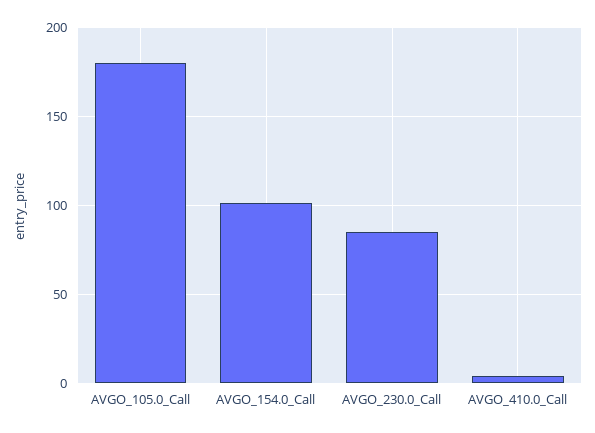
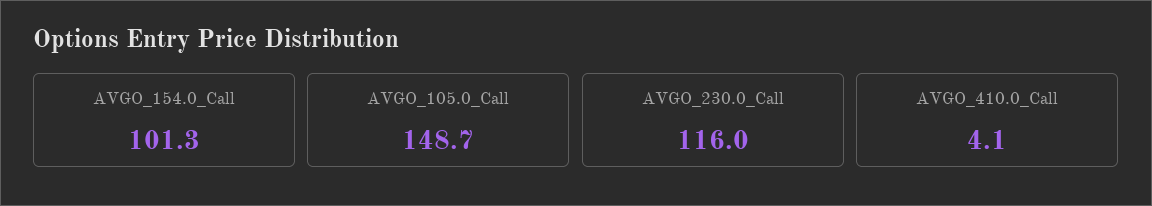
AVGO_105.0_Call: 180 -> 148.7
AVGO_230.0_Call: 85 -> 116

